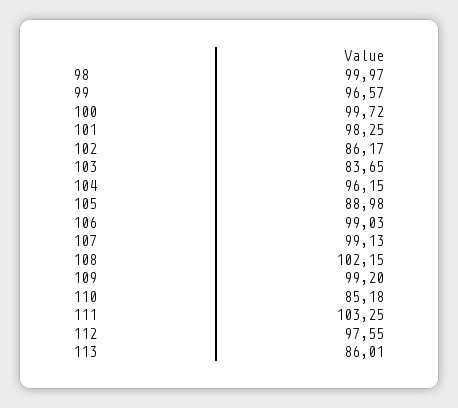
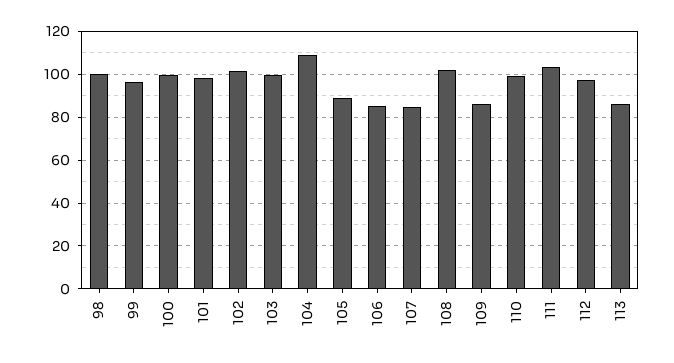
102: 86.17 -> 100
103: 83.65 -> 100
104: 96.15 -> 110
106: 99.03 -> 85
107: 99.13 -> 85
109: 99.2 -> 85
110: 85.18 -> 100

